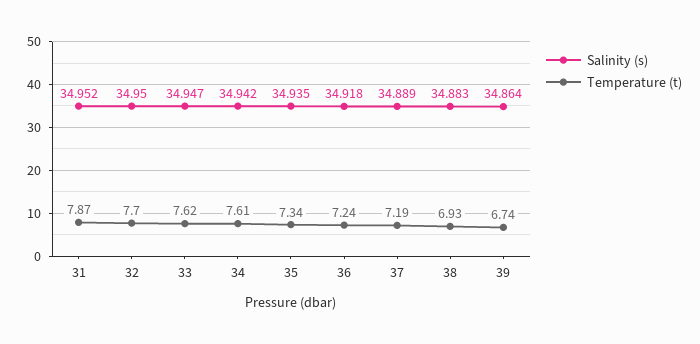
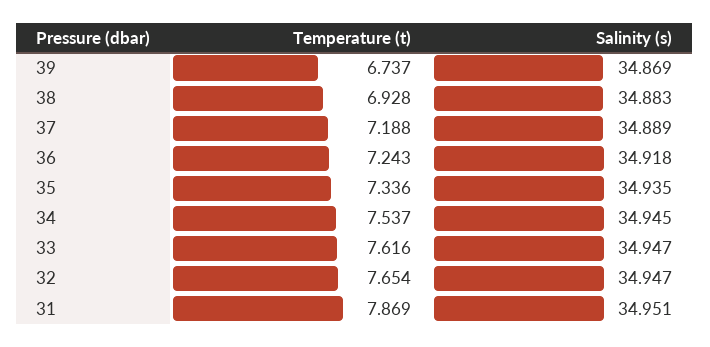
Salinity (s), 31: 34.952 -> 34.951
Salinity (s), 32: 34.95 -> 34.947
Temperature (t), 32: 7.7 -> 7.654
Salinity (s), 34: 34.942 -> 34.945
Temperature (t), 34: 7.61 -> 7.537
Salinity (s), 39: 34.864 -> 34.869

